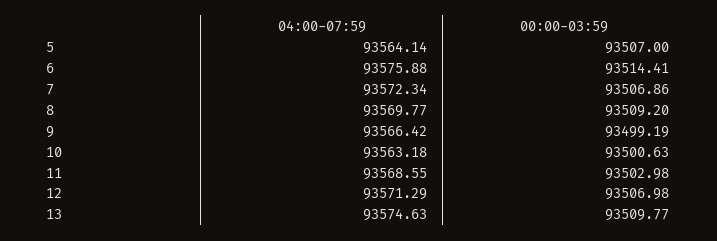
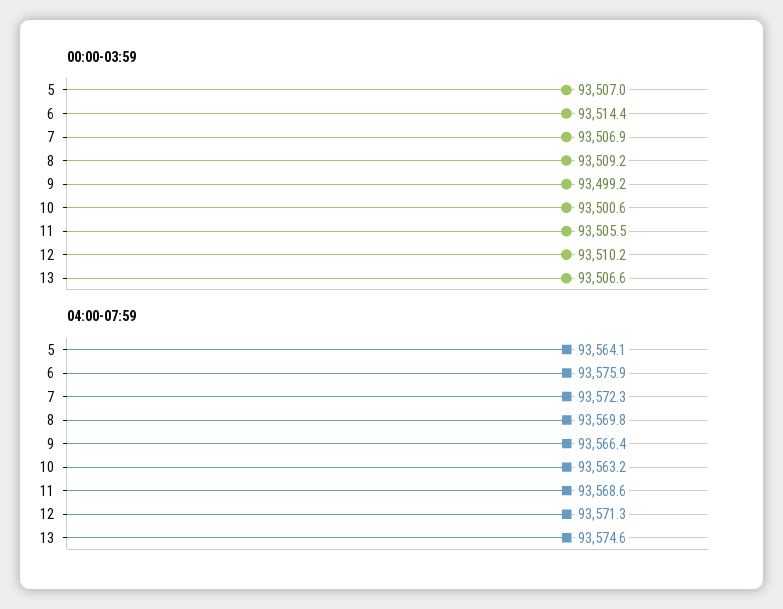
00:00-03:59, 11: 93502.98 -> 93505.5
00:00-03:59, 12: 93506.98 -> 93510.2
00:00-03:59, 13: 93509.77 -> 93506.6

